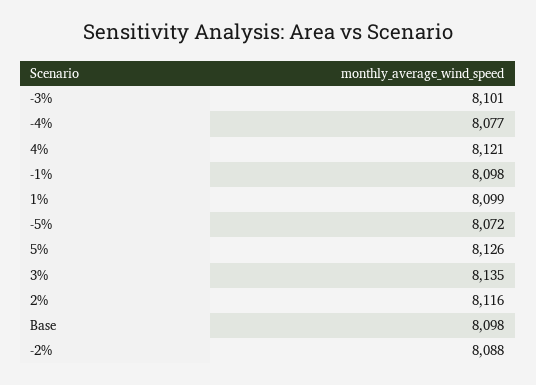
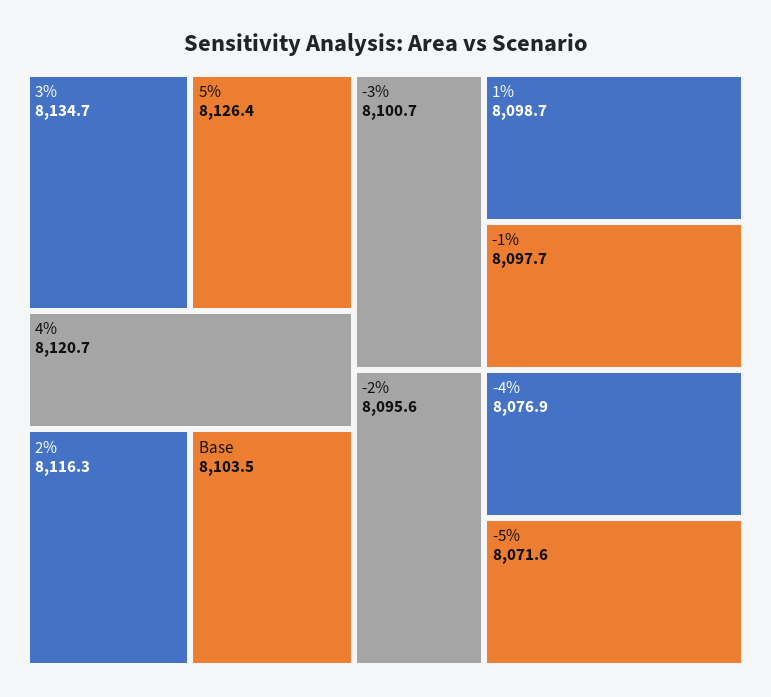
Base: 8098 -> 8103.5
-2%: 8088 -> 8095.6

